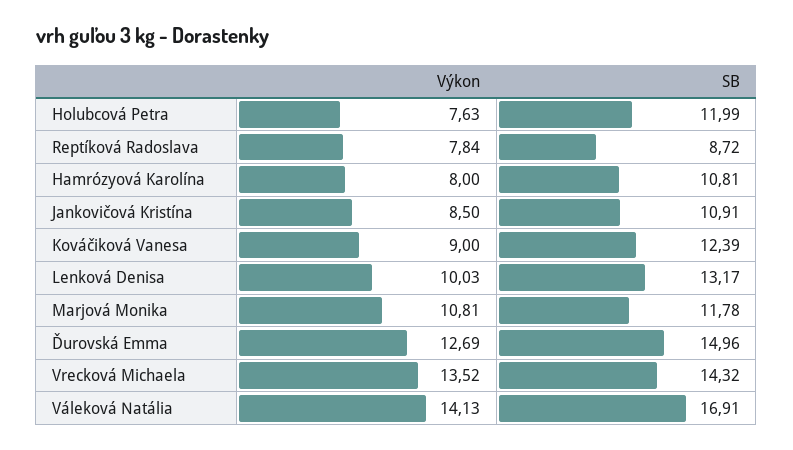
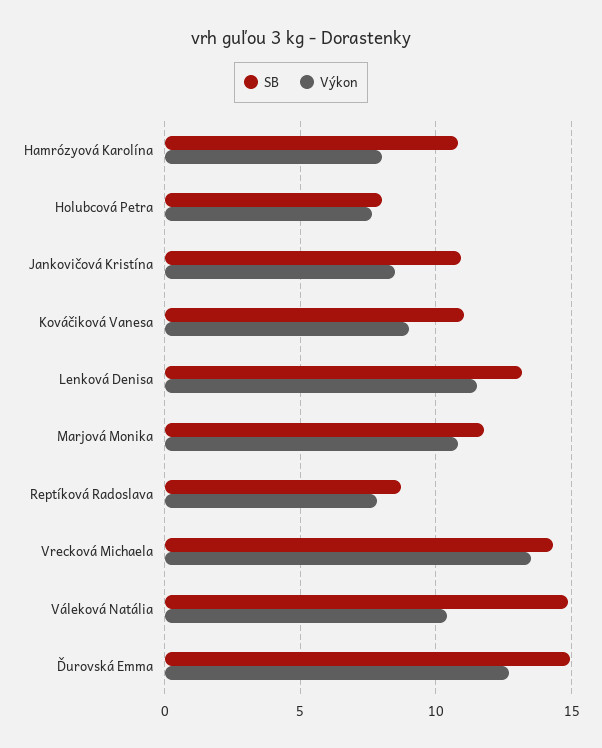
SB, Holubcová Petra: 11.99 -> 8
SB, Kováčiková Vanesa: 12.39 -> 11
Výkon, Lenková Denisa: 10.03 -> 11.5
Výkon, Váleková Natália: 14.13 -> 10.5
SB, Váleková Natália: 16.91 -> 15

